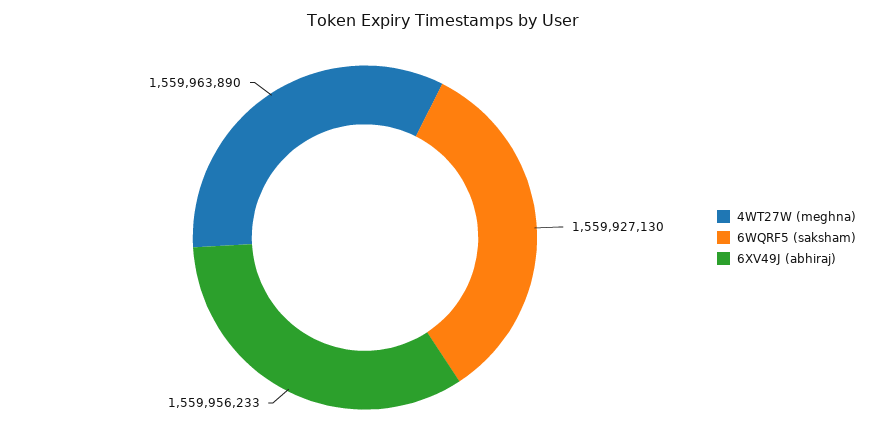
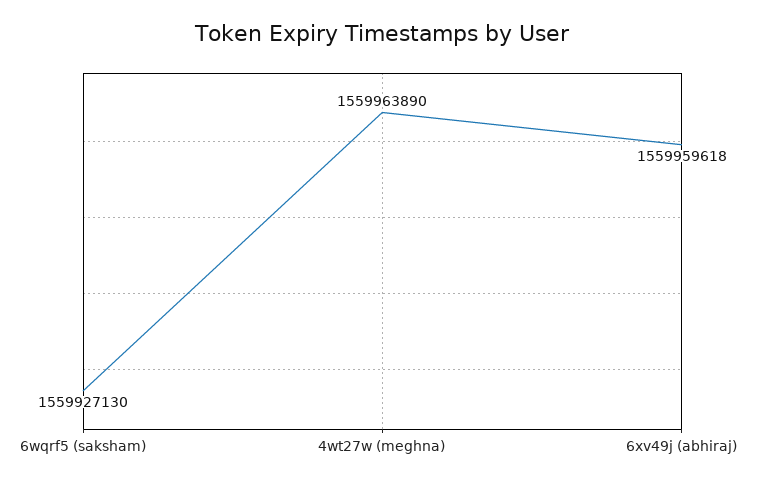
6XV49J (abhiraj): 1559956233 -> 1559959618

